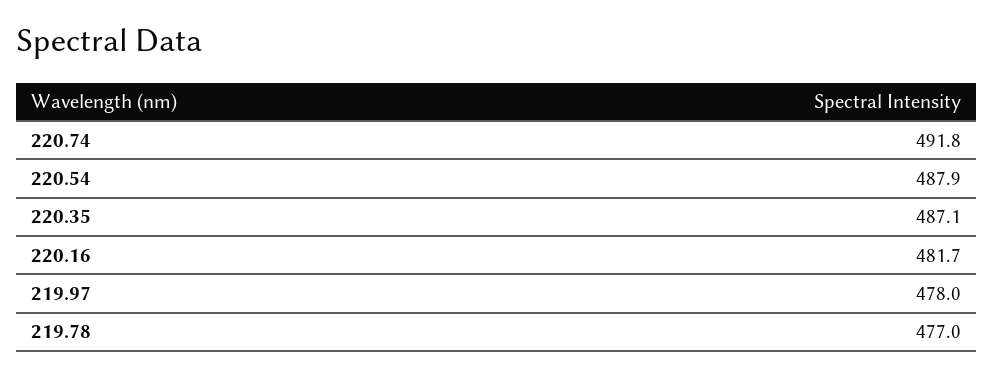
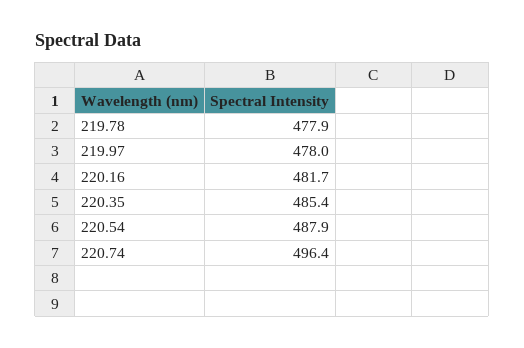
220.74: 491.8 -> 496.4
220.35: 487.1 -> 485.4
219.78: 477 -> 477.9

